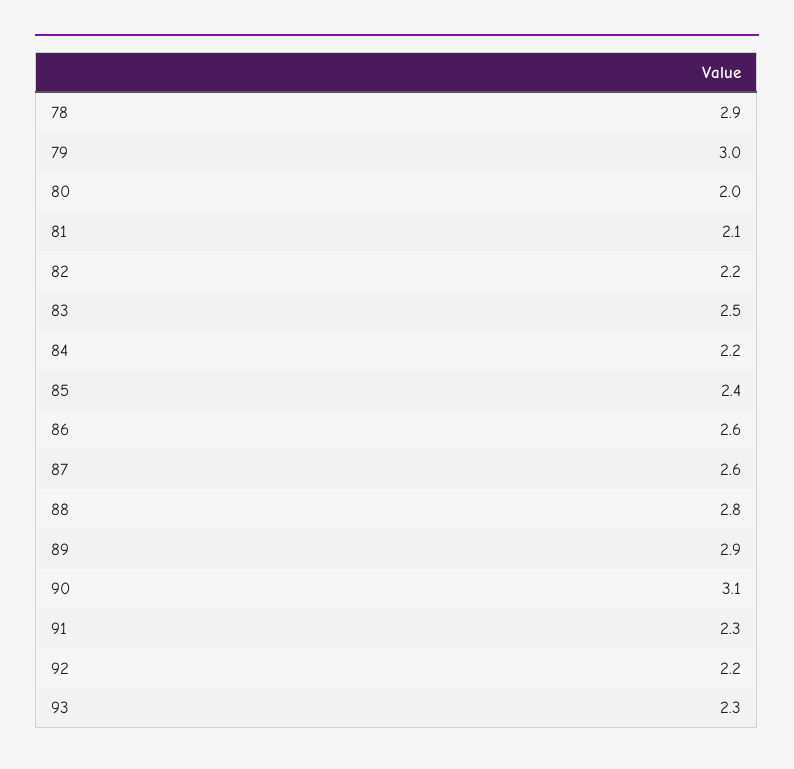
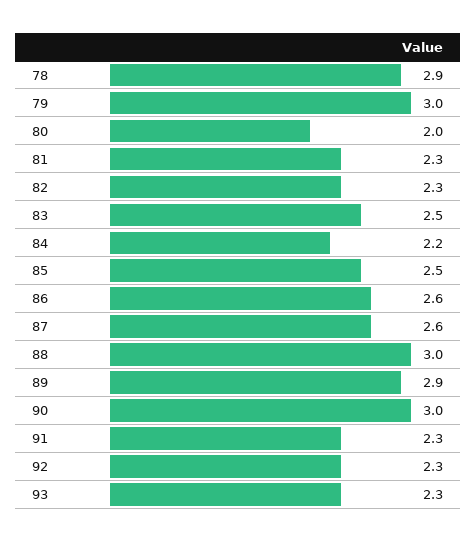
81: 2.1 -> 2.3
82: 2.2 -> 2.3
85: 2.4 -> 2.5
88: 2.8 -> 3
90: 3.1 -> 3
92: 2.2 -> 2.3

